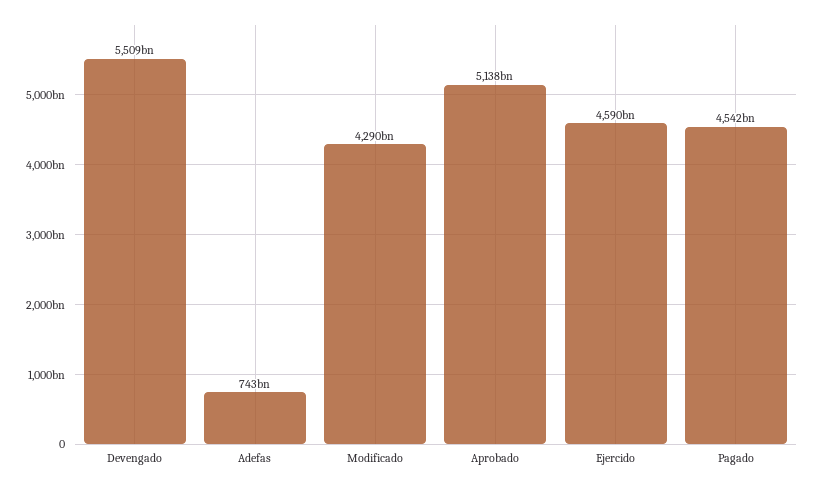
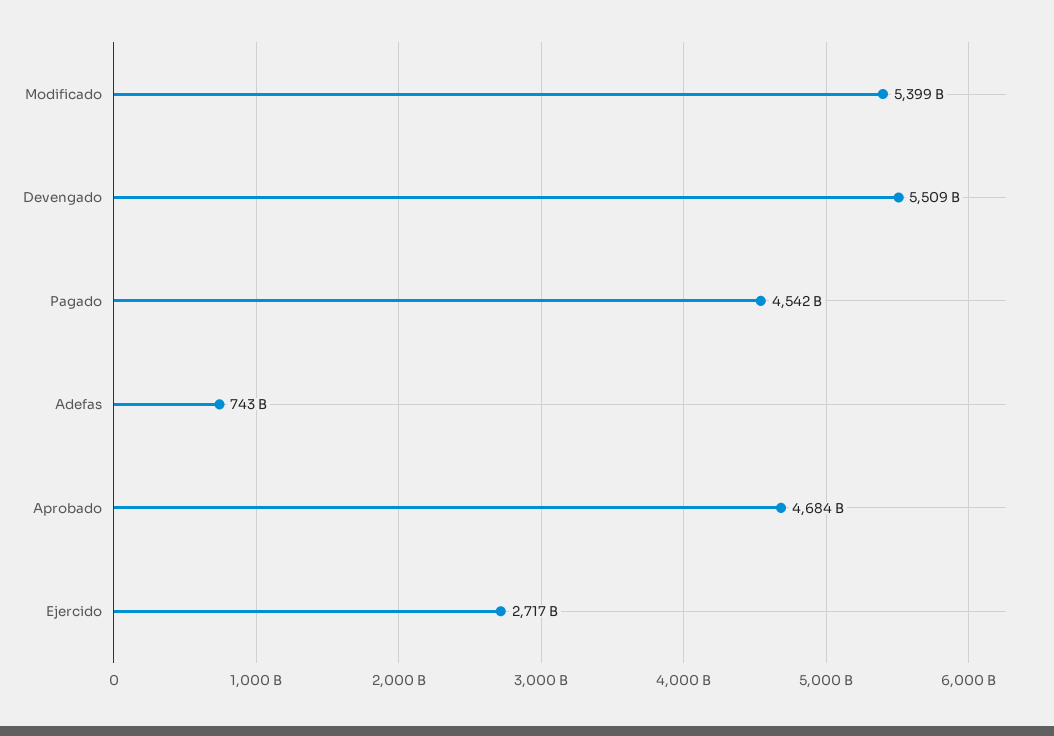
Modificado: 4290000000000 -> 5399000000000
Aprobado: 5138000000000 -> 4684000000000
Ejercido: 4590000000000 -> 2717000000000

